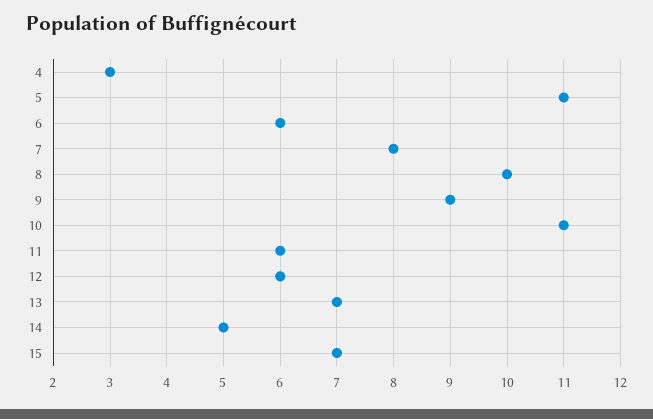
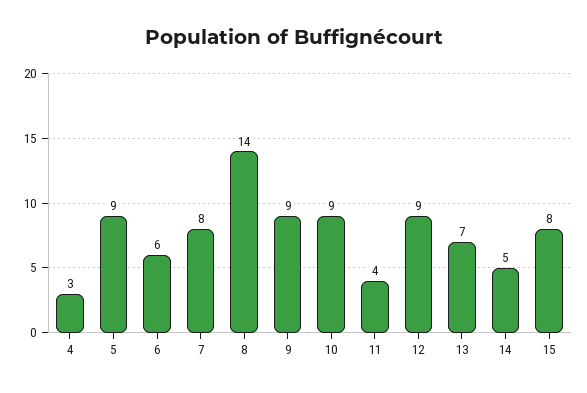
5: 11 -> 9
8: 10 -> 14
10: 11 -> 9
11: 6 -> 4
12: 6 -> 9
15: 7 -> 8

